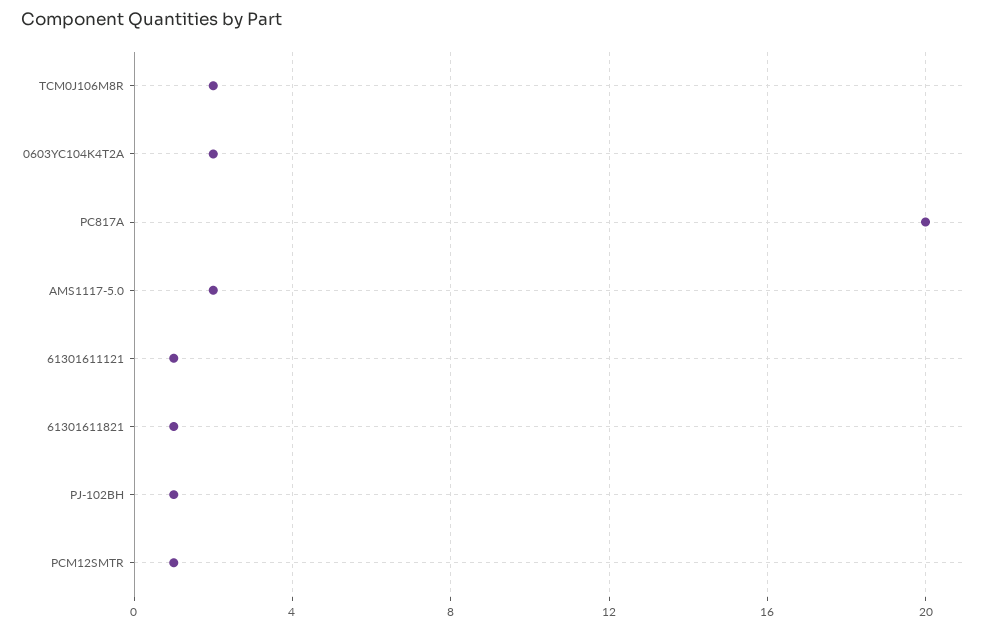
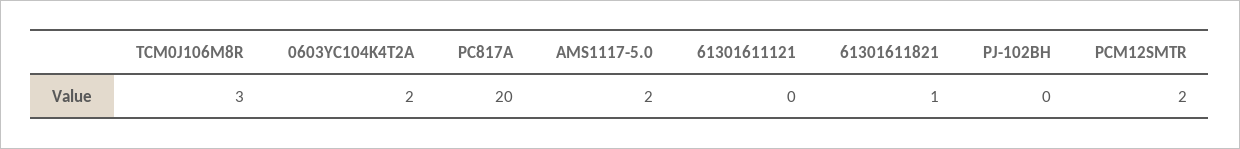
TCM0J106M8R: 2 -> 3
61301611121: 1 -> 0
PJ-102BH: 1 -> 0
PCM12SMTR: 1 -> 2

